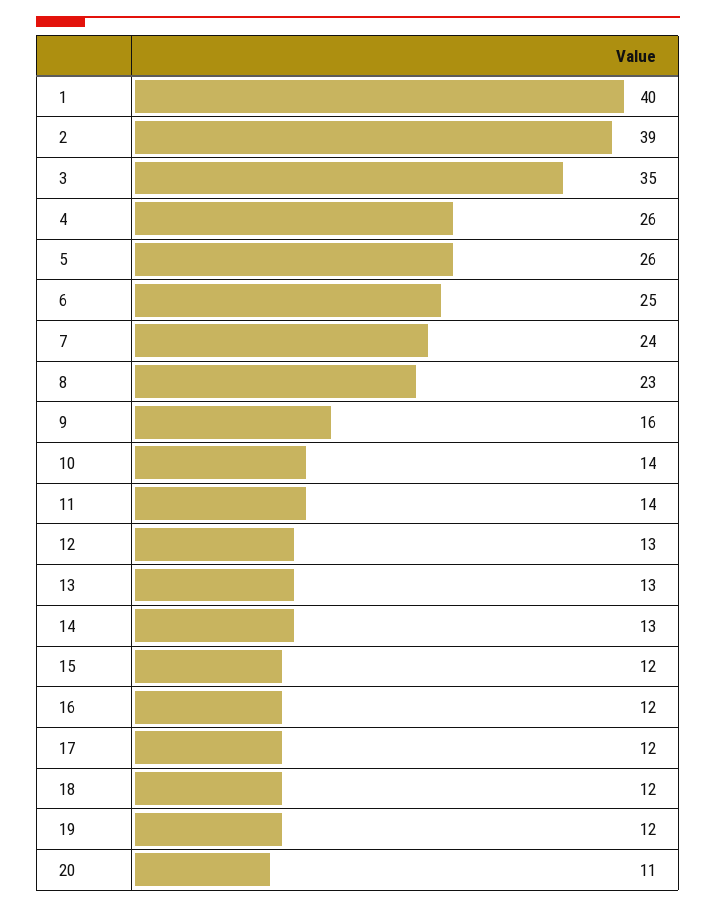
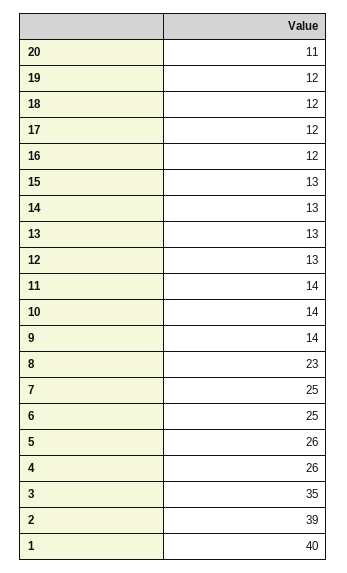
7: 24 -> 25
9: 16 -> 14
15: 12 -> 13

